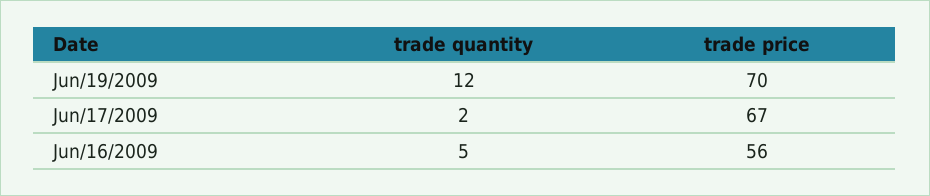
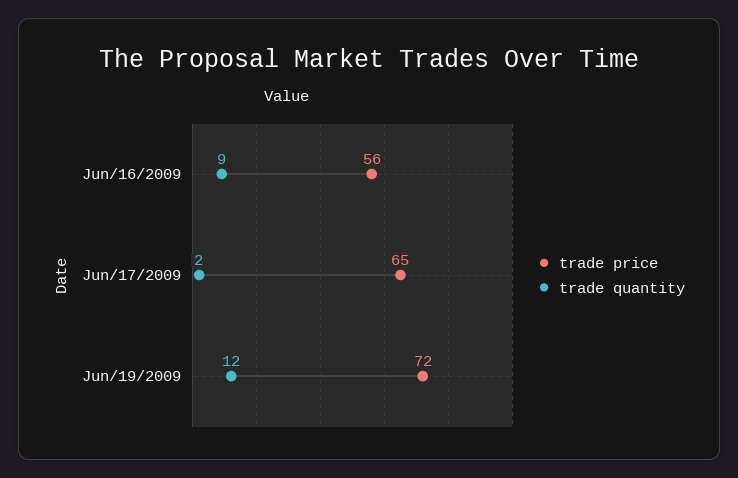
trade price, Jun/19/2009: 70 -> 72
trade price, Jun/17/2009: 67 -> 65
trade quantity, Jun/16/2009: 5 -> 9

